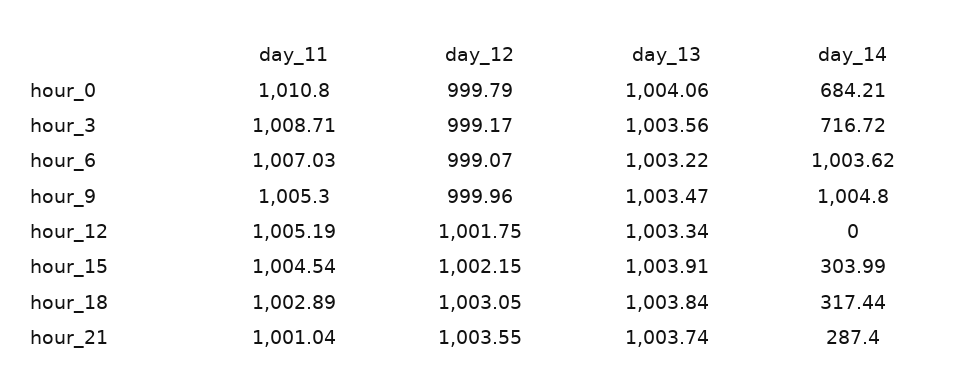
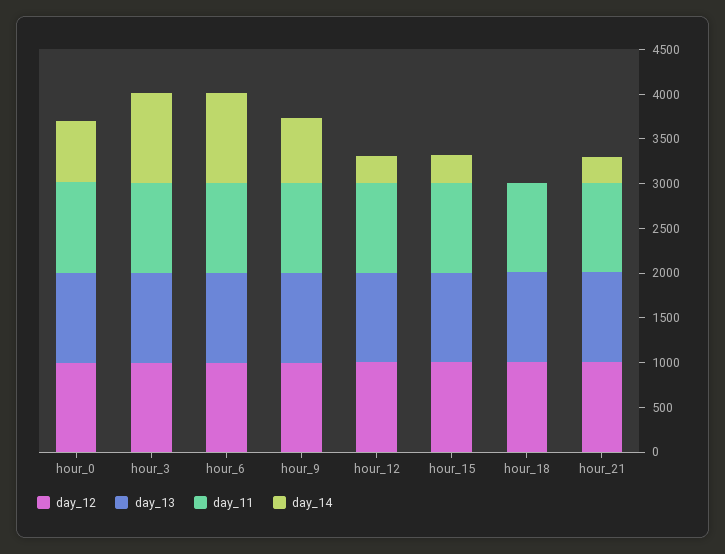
day_14, hour_3: 716.72 -> 1000
day_14, hour_9: 1004.8 -> 700
day_14, hour_12: 0 -> 300
day_14, hour_18: 317.44 -> 0

